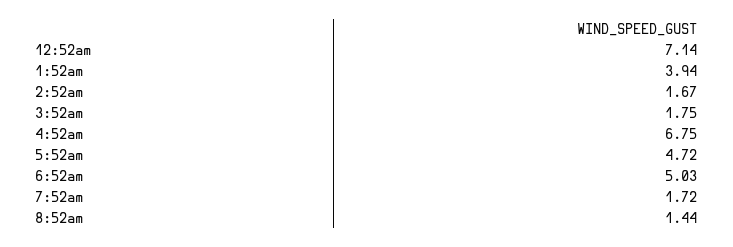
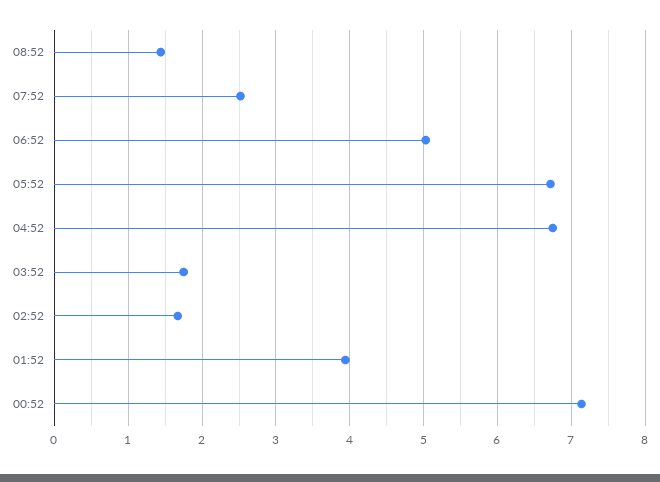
5:52am: 4.72 -> 6.7
7:52am: 1.72 -> 2.5

